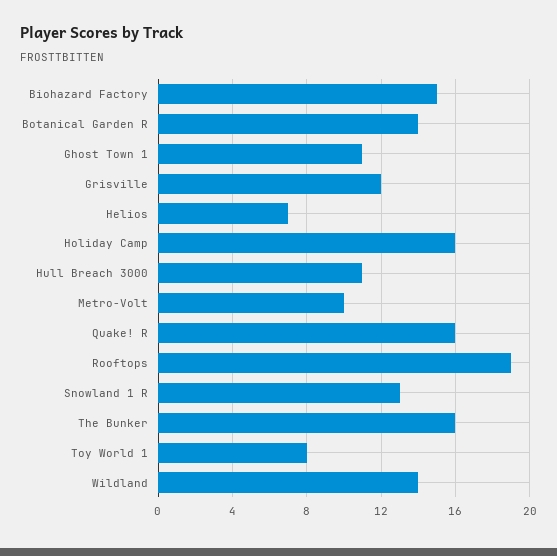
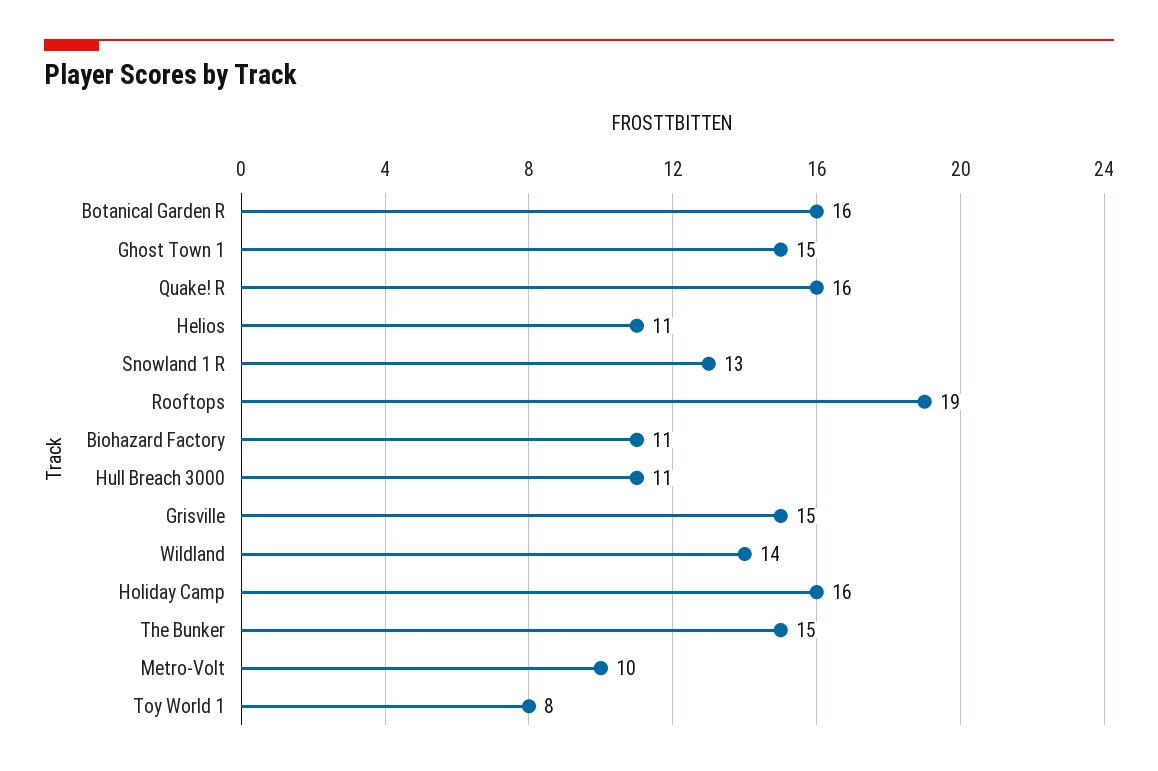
Biohazard Factory: 15 -> 11
Botanical Garden R: 14 -> 16
Ghost Town 1: 11 -> 15
Grisville: 12 -> 15
Helios: 7 -> 11
The Bunker: 16 -> 15

